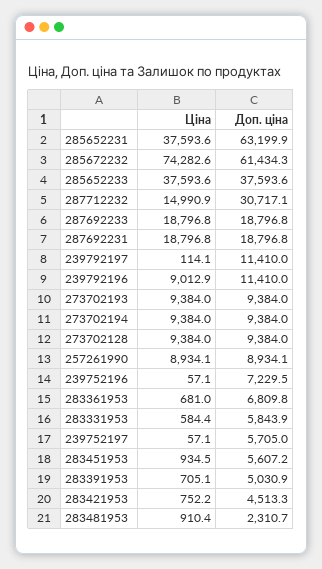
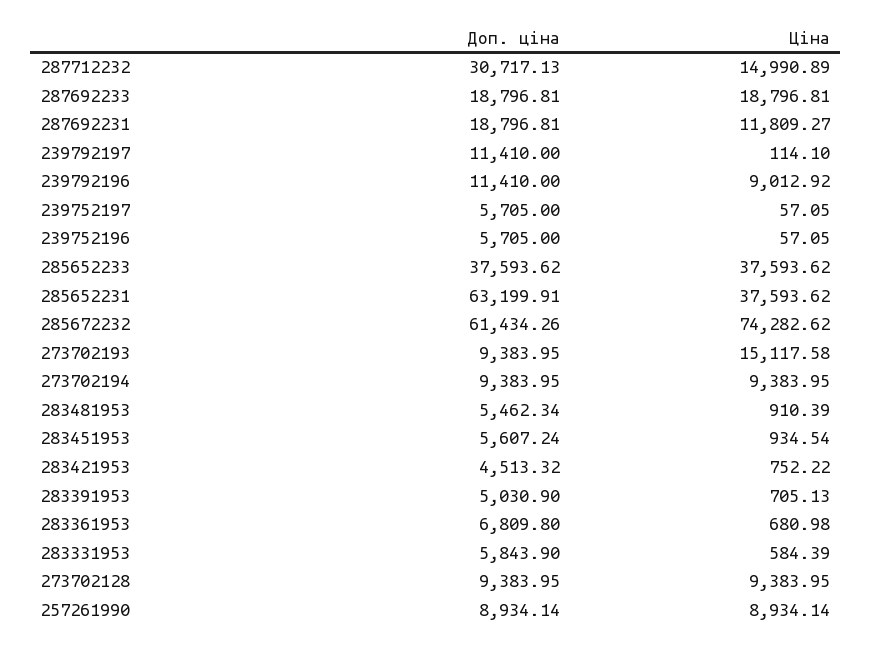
Ціна, 287692231: 18796.8 -> 11809.27
Ціна, 273702193: 9384 -> 15117.58
Доп. ціна, 239752196: 7229.5 -> 5705
Доп. ціна, 283481953: 2310.7 -> 5462.34

